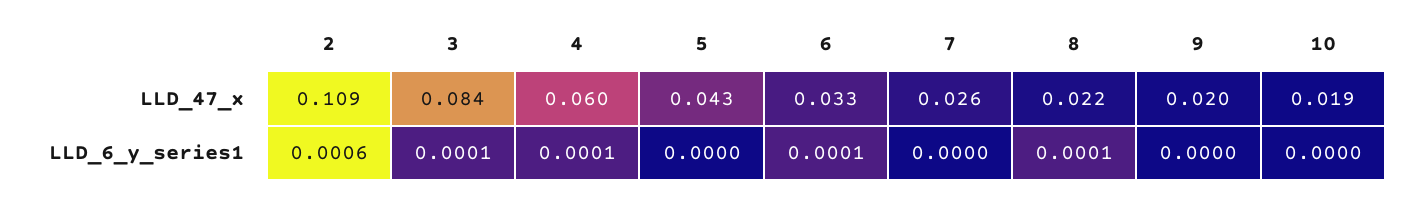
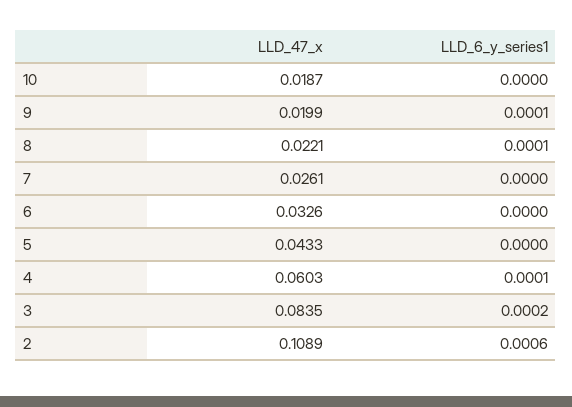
3, LLD_6_y_series1: 0.0001 -> 0.0002
6, LLD_6_y_series1: 0.0001 -> 0
9, LLD_6_y_series1: 0 -> 0.0001

